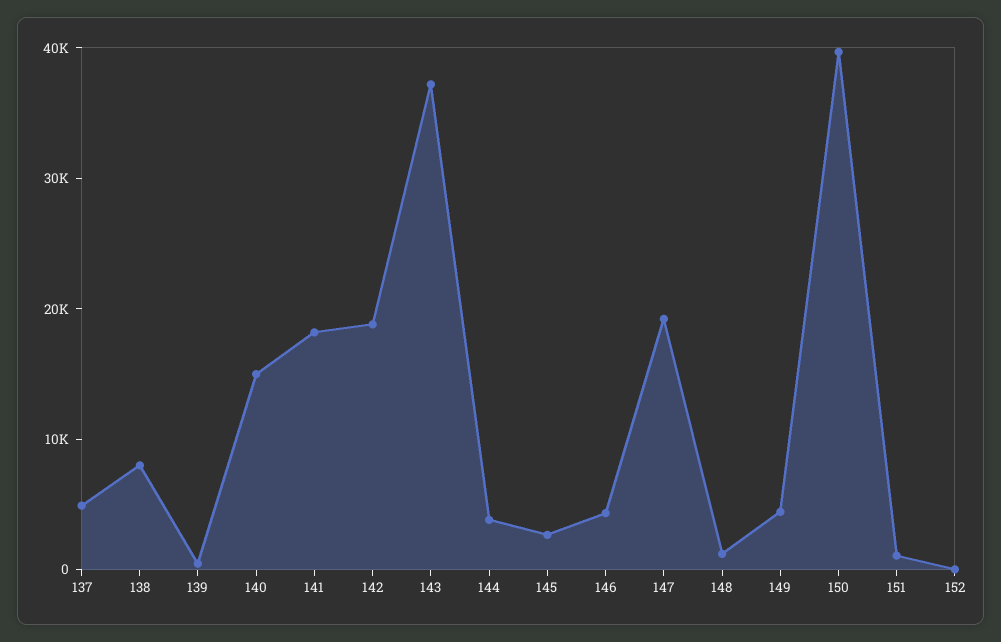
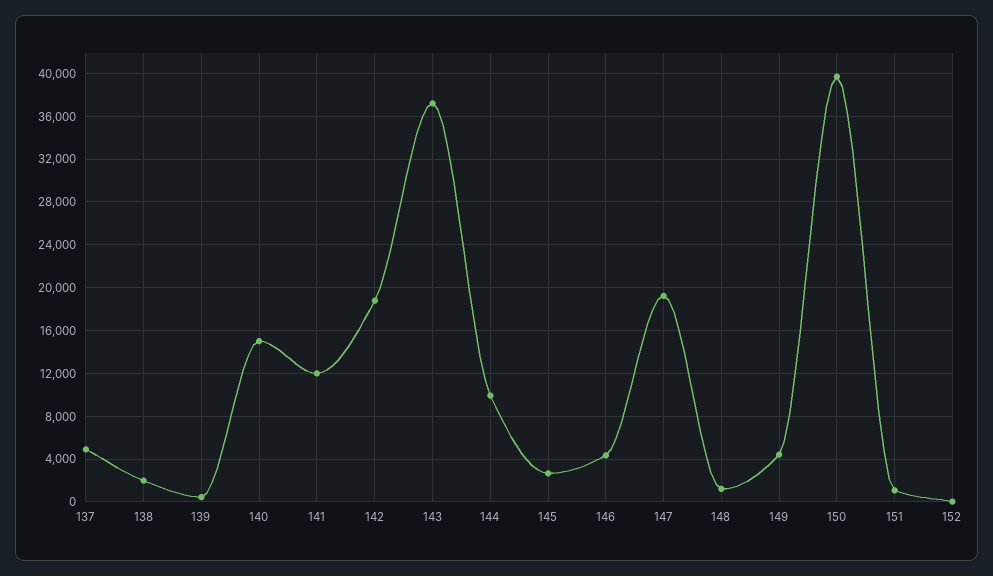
138: 8000 -> 2000
141: 18000 -> 12000
144: 4000 -> 10000

